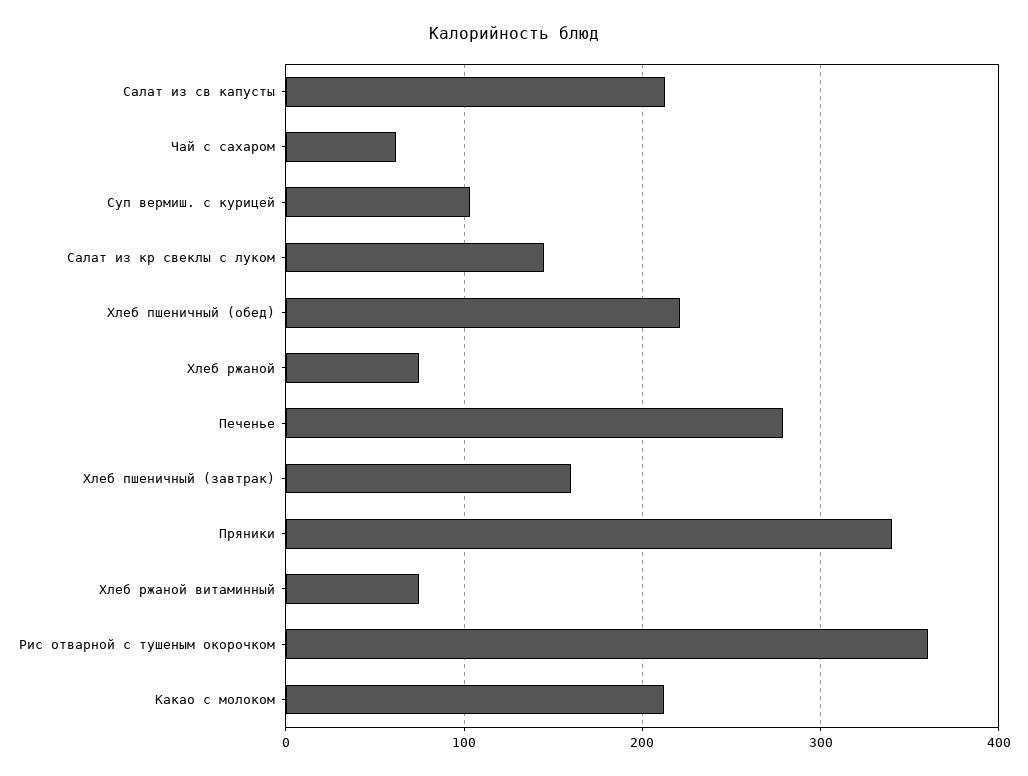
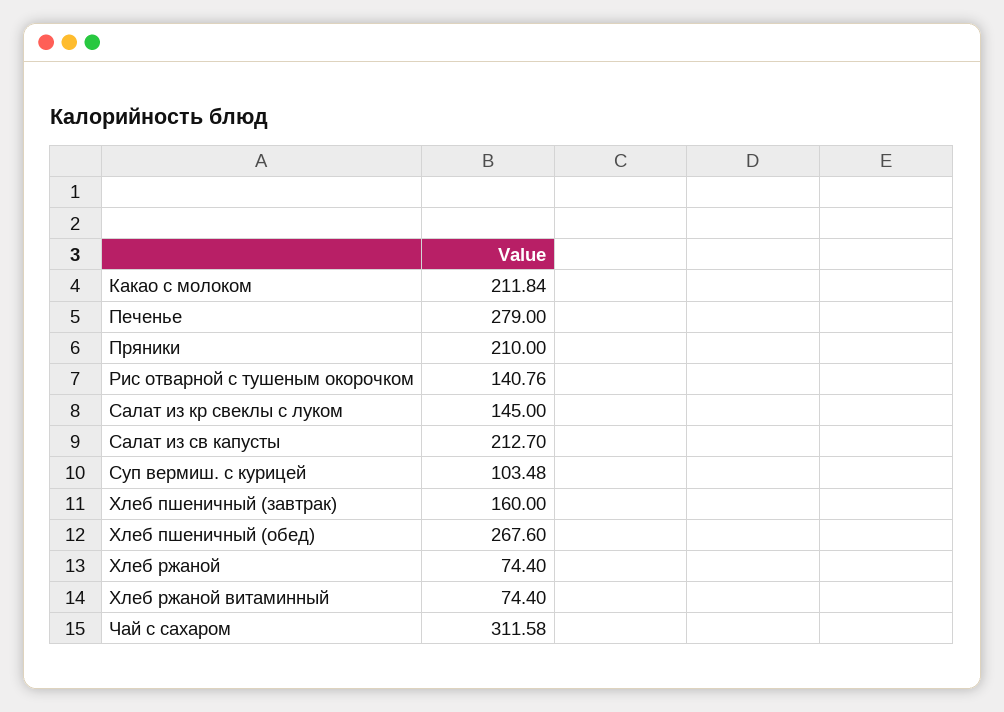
Чай с сахаром: 60 -> 311.58
Хлеб пшеничный (обед): 220 -> 267.6
Пряники: 340 -> 210
Рис отварной с тушеным окорочком: 360 -> 140.76

